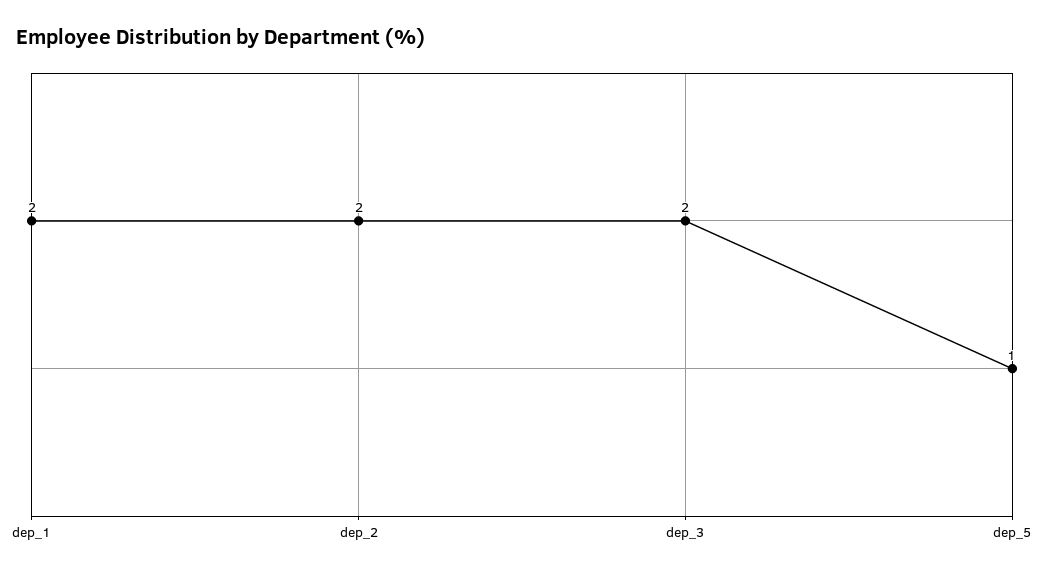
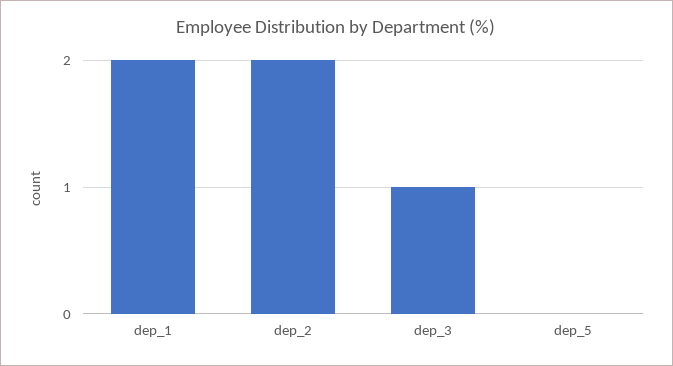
dep_3: 2 -> 1
dep_5: 1 -> 0

